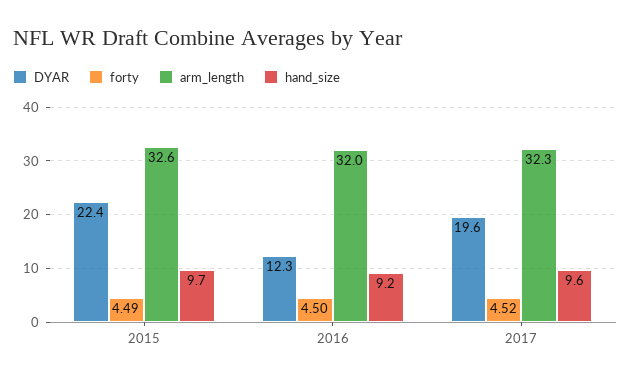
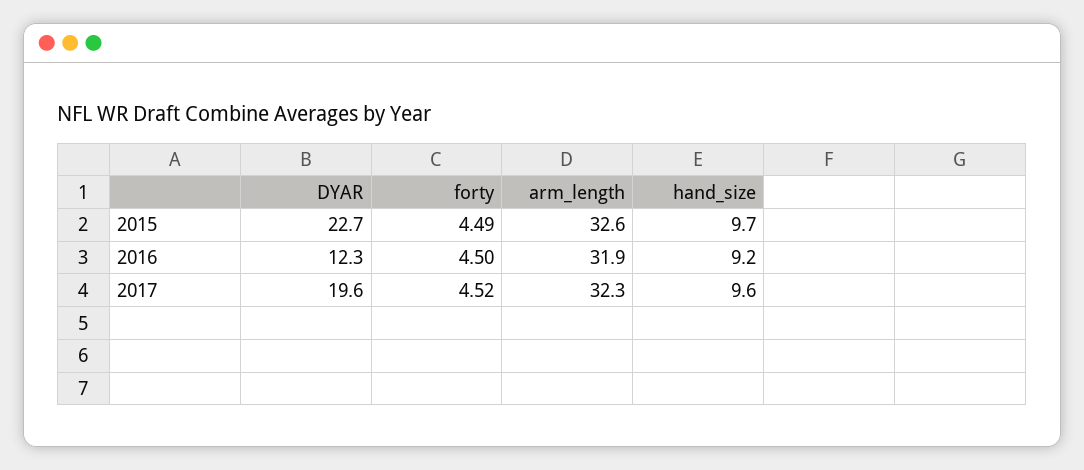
DYAR, 2015: 22.4 -> 22.7
arm_length, 2016: 32 -> 31.9

